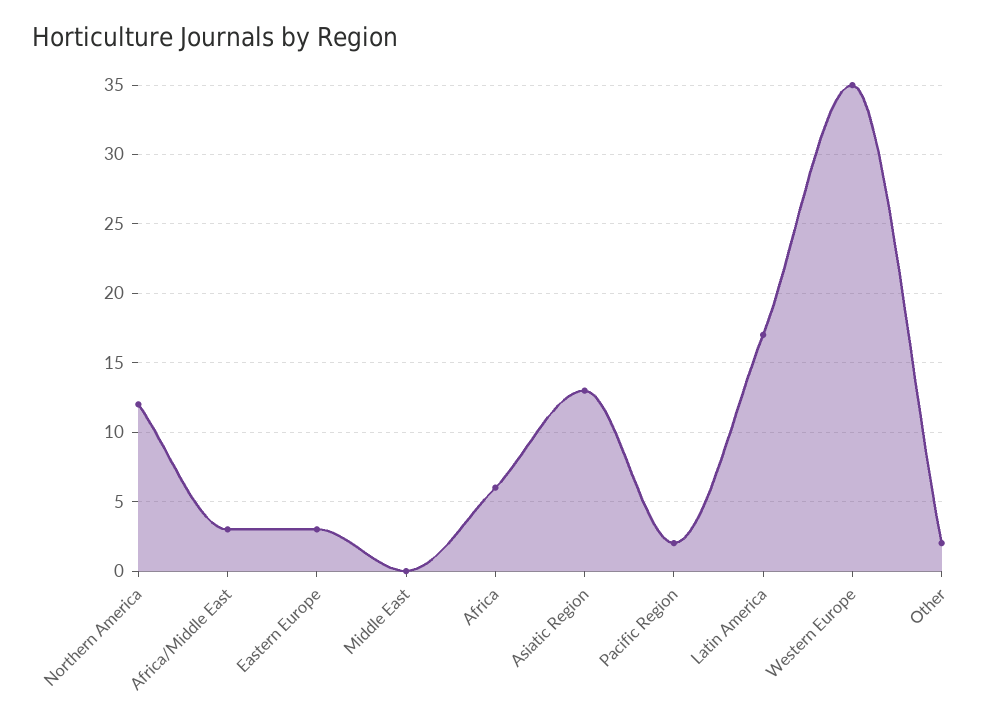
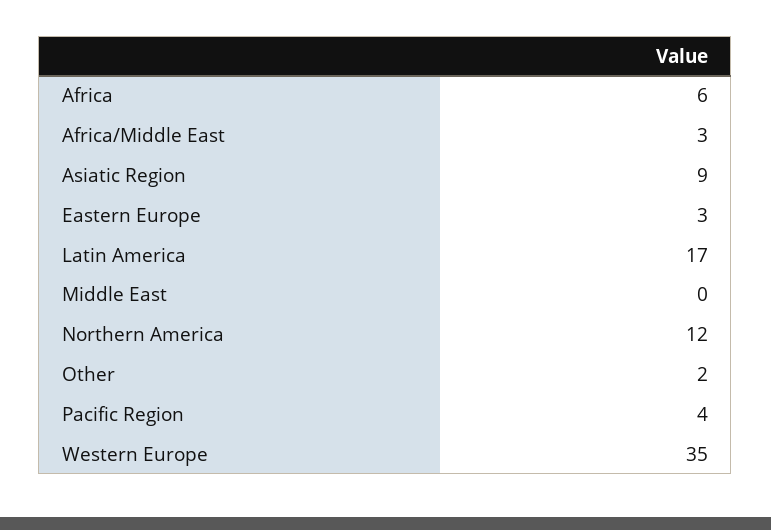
Asiatic Region: 13 -> 9
Pacific Region: 2 -> 4

